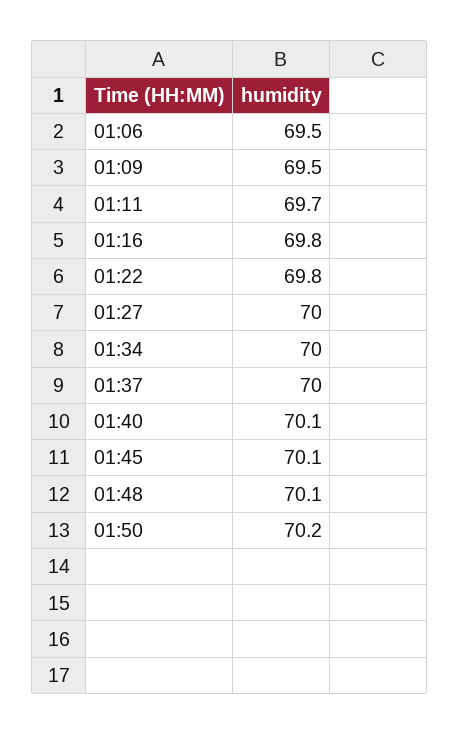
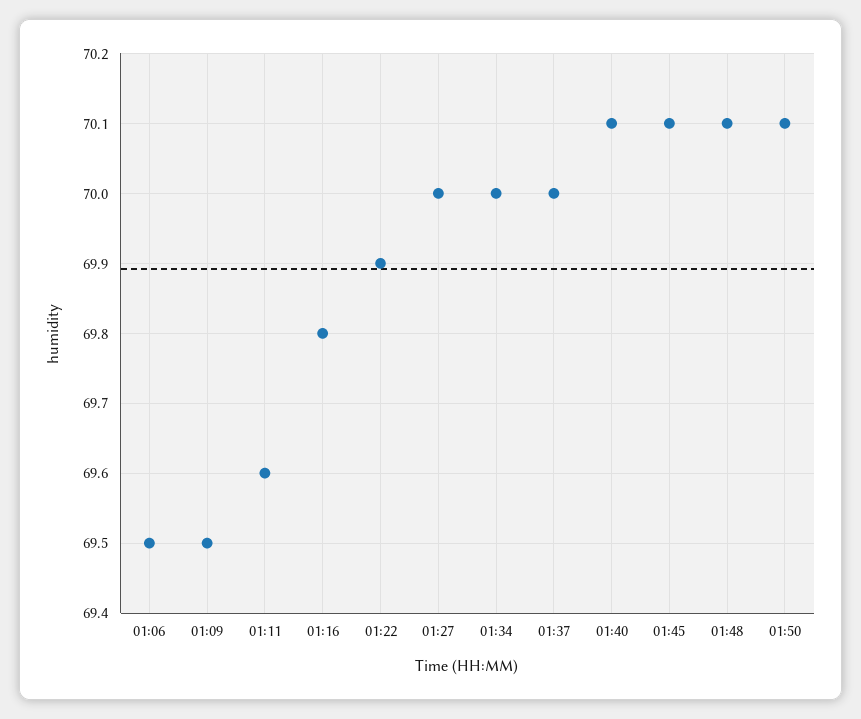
01:11: 69.7 -> 69.6
01:22: 69.8 -> 69.9
01:50: 70.2 -> 70.1

